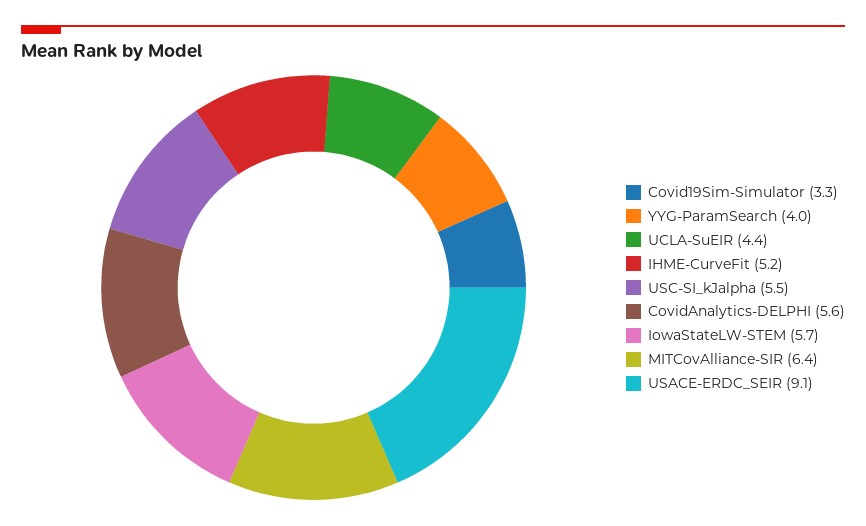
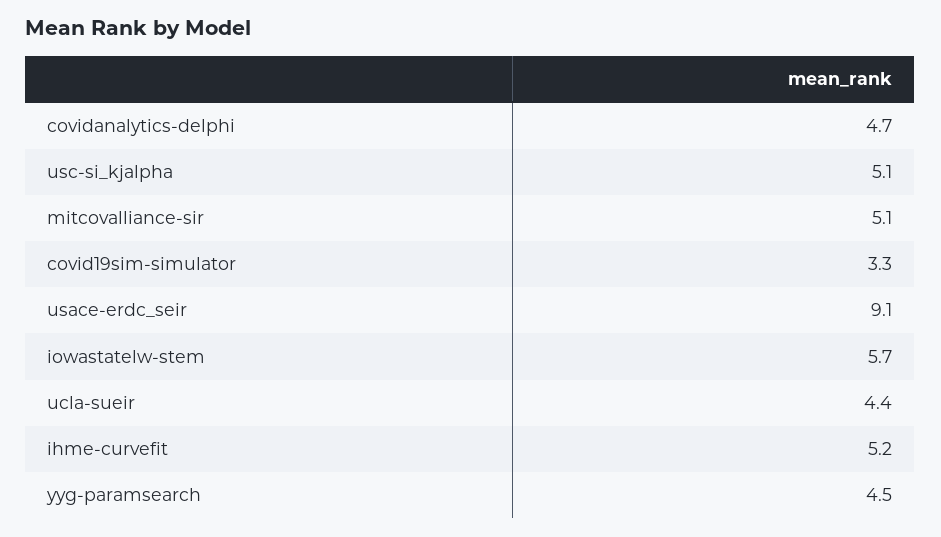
YYG-ParamSearch: 4 -> 4.5
USC-SI_kJalpha: 5.5 -> 5.1
CovidAnalytics-DELPHI: 5.6 -> 4.7
MITCovAlliance-SIR: 6.4 -> 5.1

